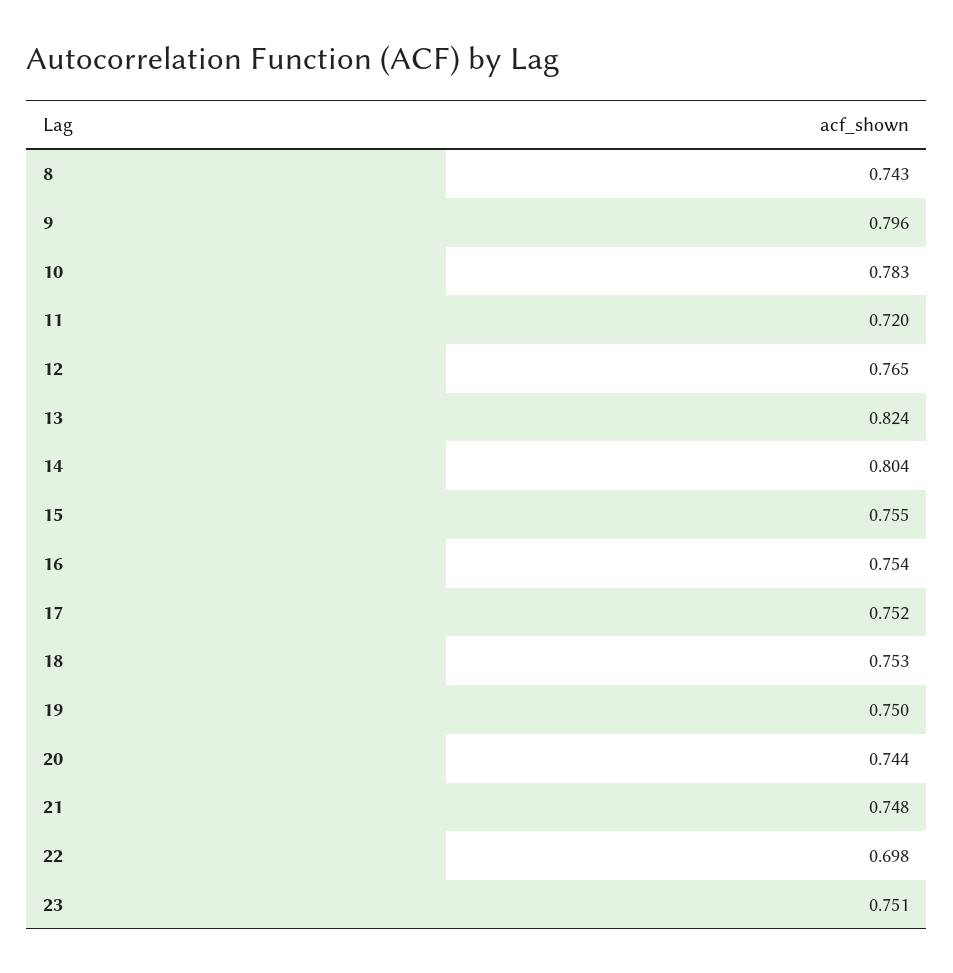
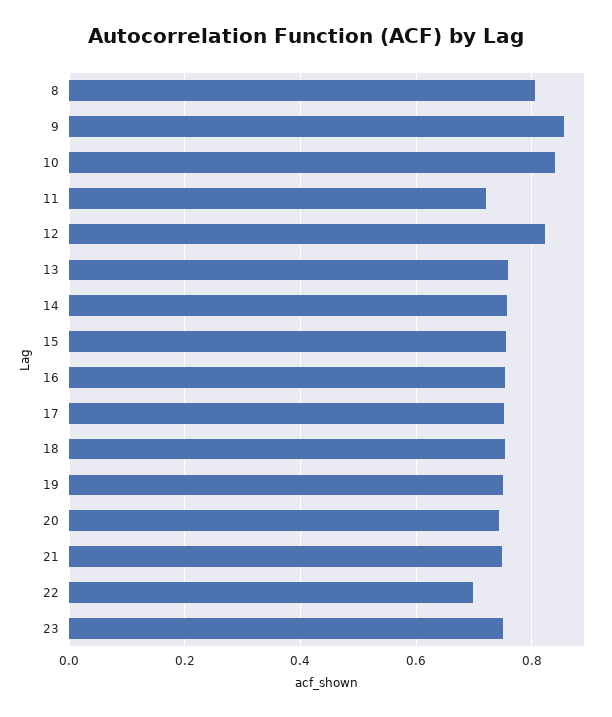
8: 0.743 -> 0.8
9: 0.796 -> 0.86
10: 0.783 -> 0.84
12: 0.765 -> 0.82
13: 0.824 -> 0.76
14: 0.804 -> 0.76

